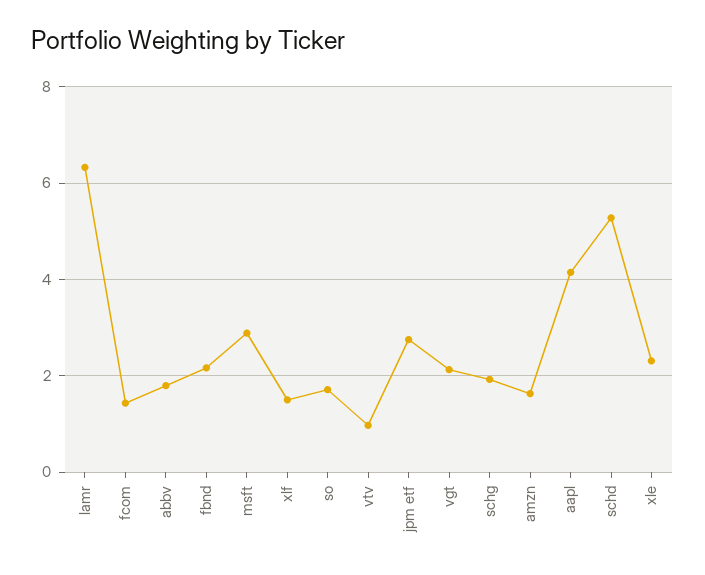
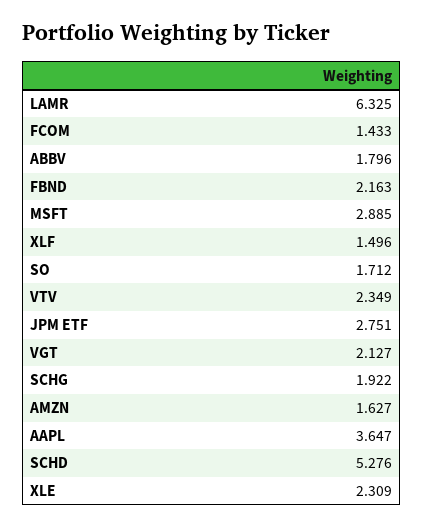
vtv: 1 -> 2.349
aapl: 4.2 -> 3.647

